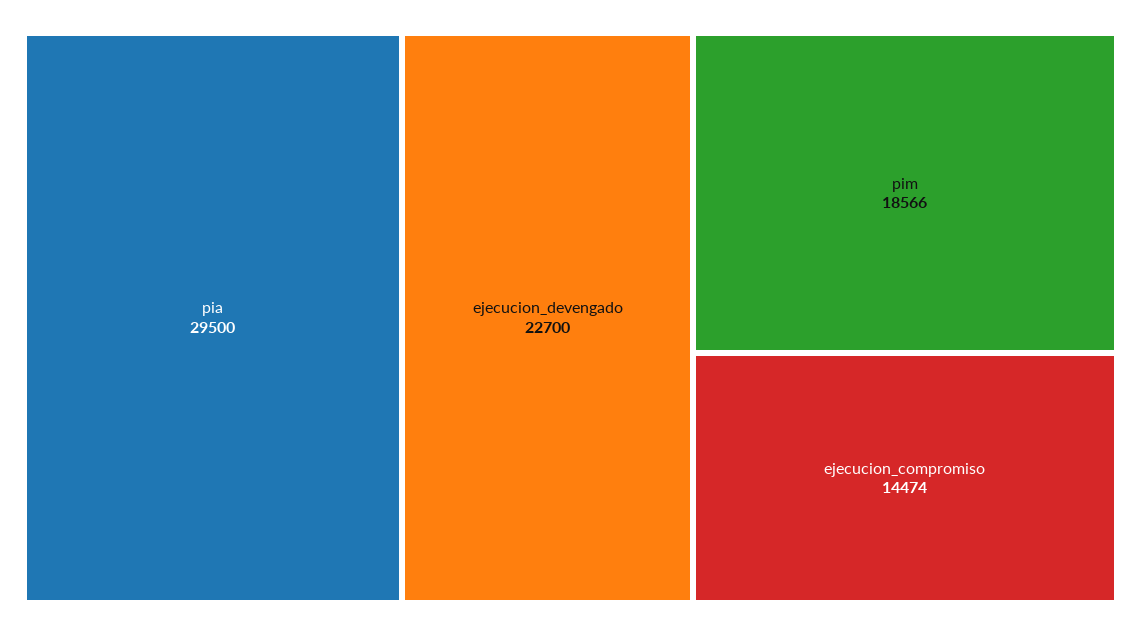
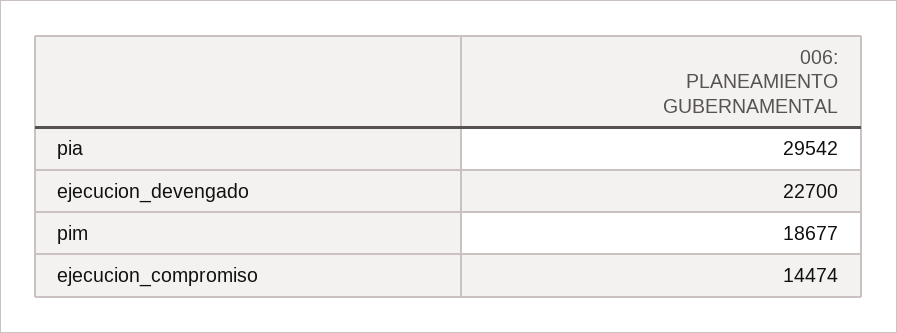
pia: 29500 -> 29542
pim: 18566 -> 18677

